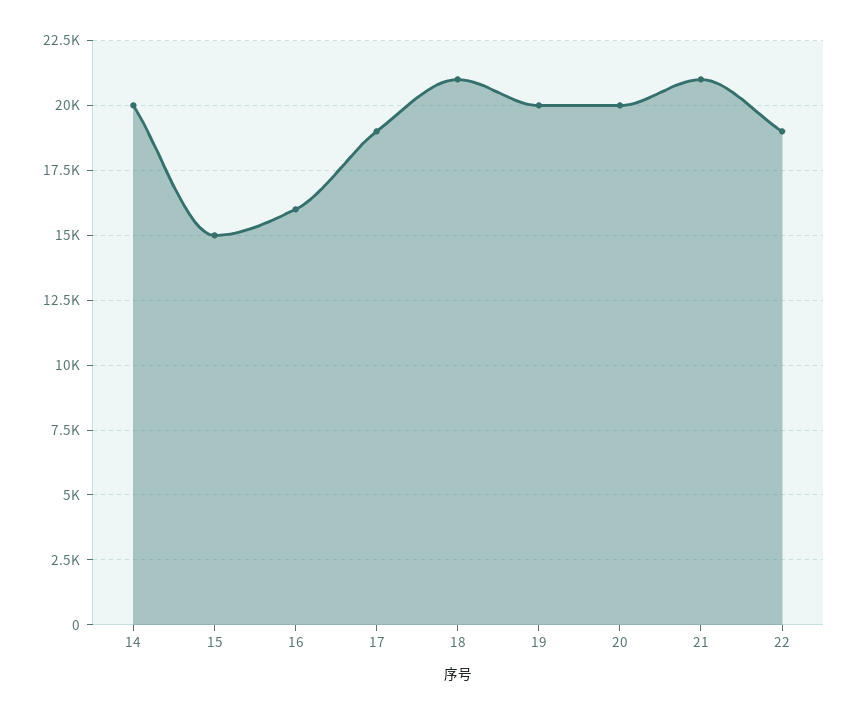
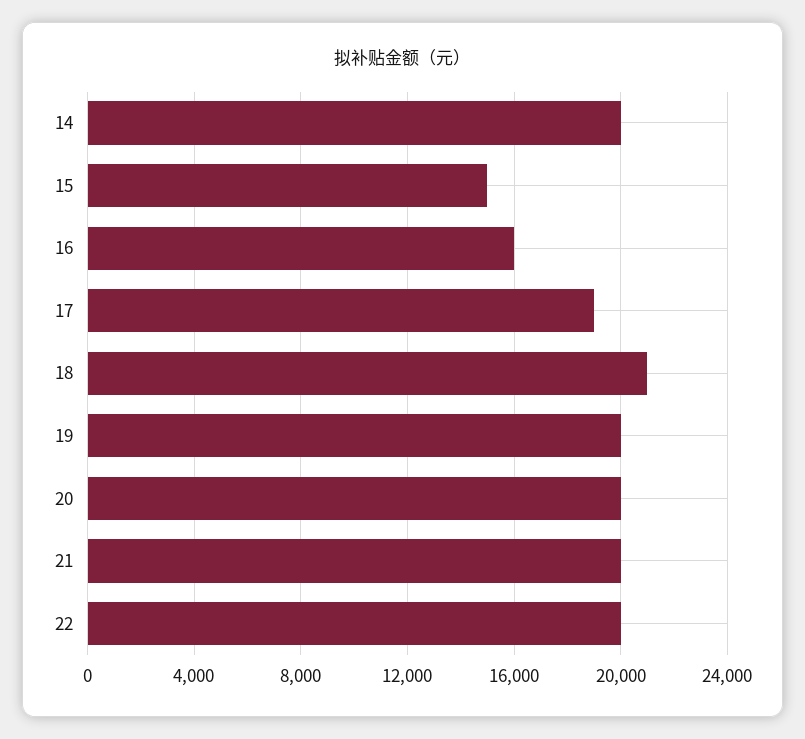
21: 21000 -> 20000
22: 19000 -> 20000

